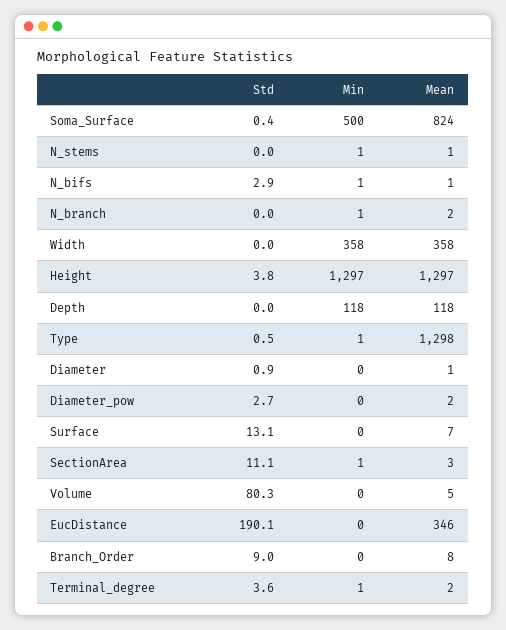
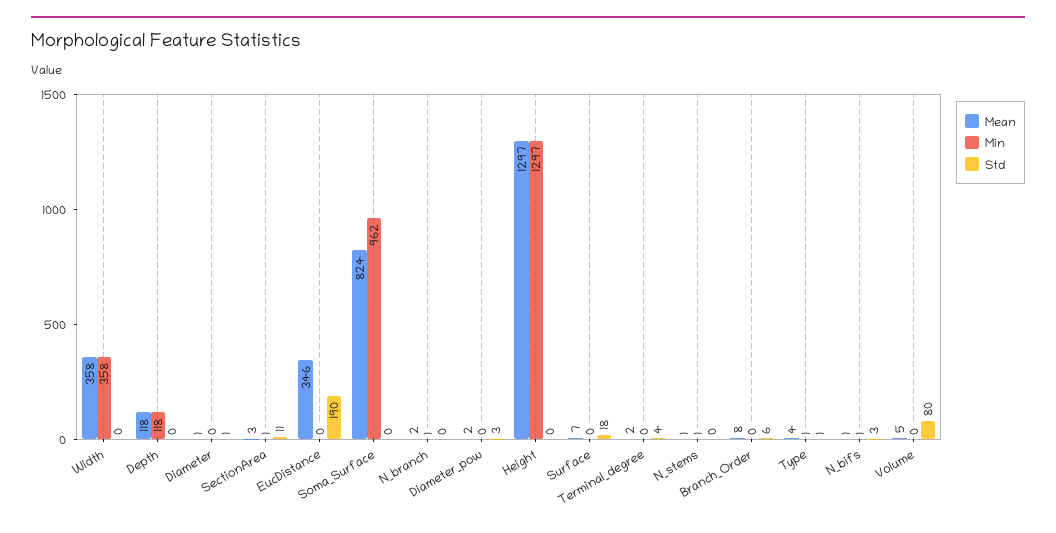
Min, Soma_Surface: 500 -> 962
Std, Height: 3.8 -> 0
Mean, Type: 1298 -> 4
Std, Surface: 13.1 -> 18
Std, Branch_Order: 9 -> 6
Min, Terminal_degree: 1 -> 0

